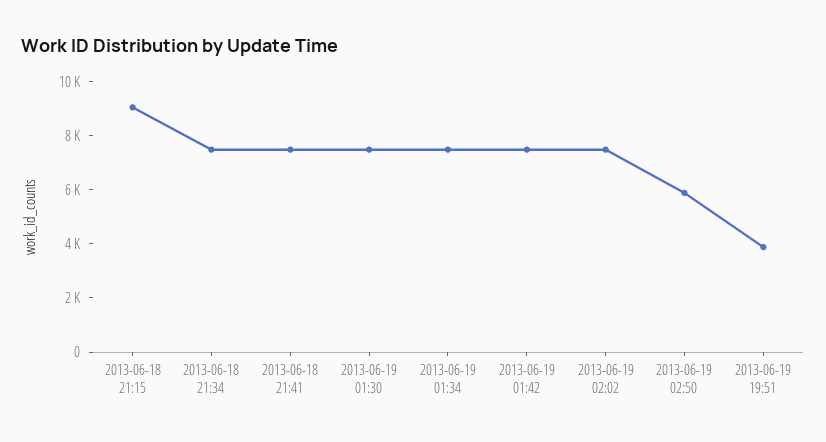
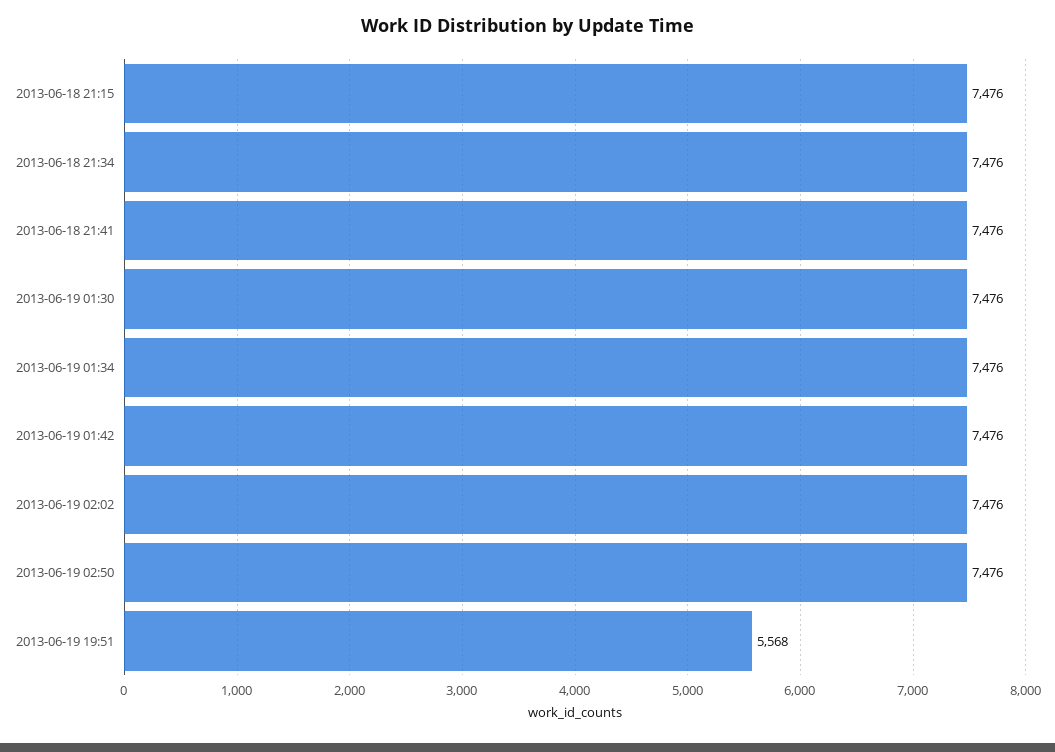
2013-06-18 21:15: 9000 -> 7476
2013-06-19 02:50: 6000 -> 7476
2013-06-19 19:51: 4000 -> 5568

